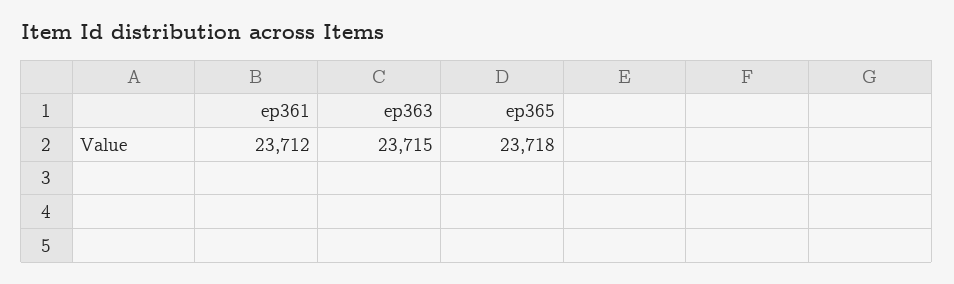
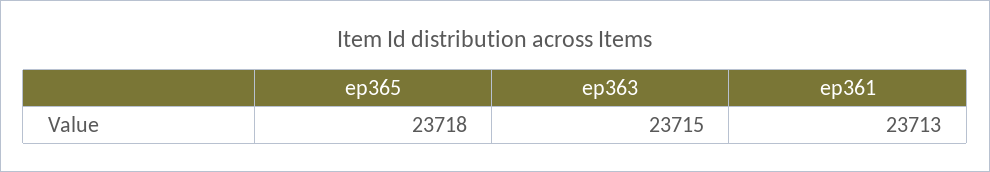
ep361: 23712 -> 23713

